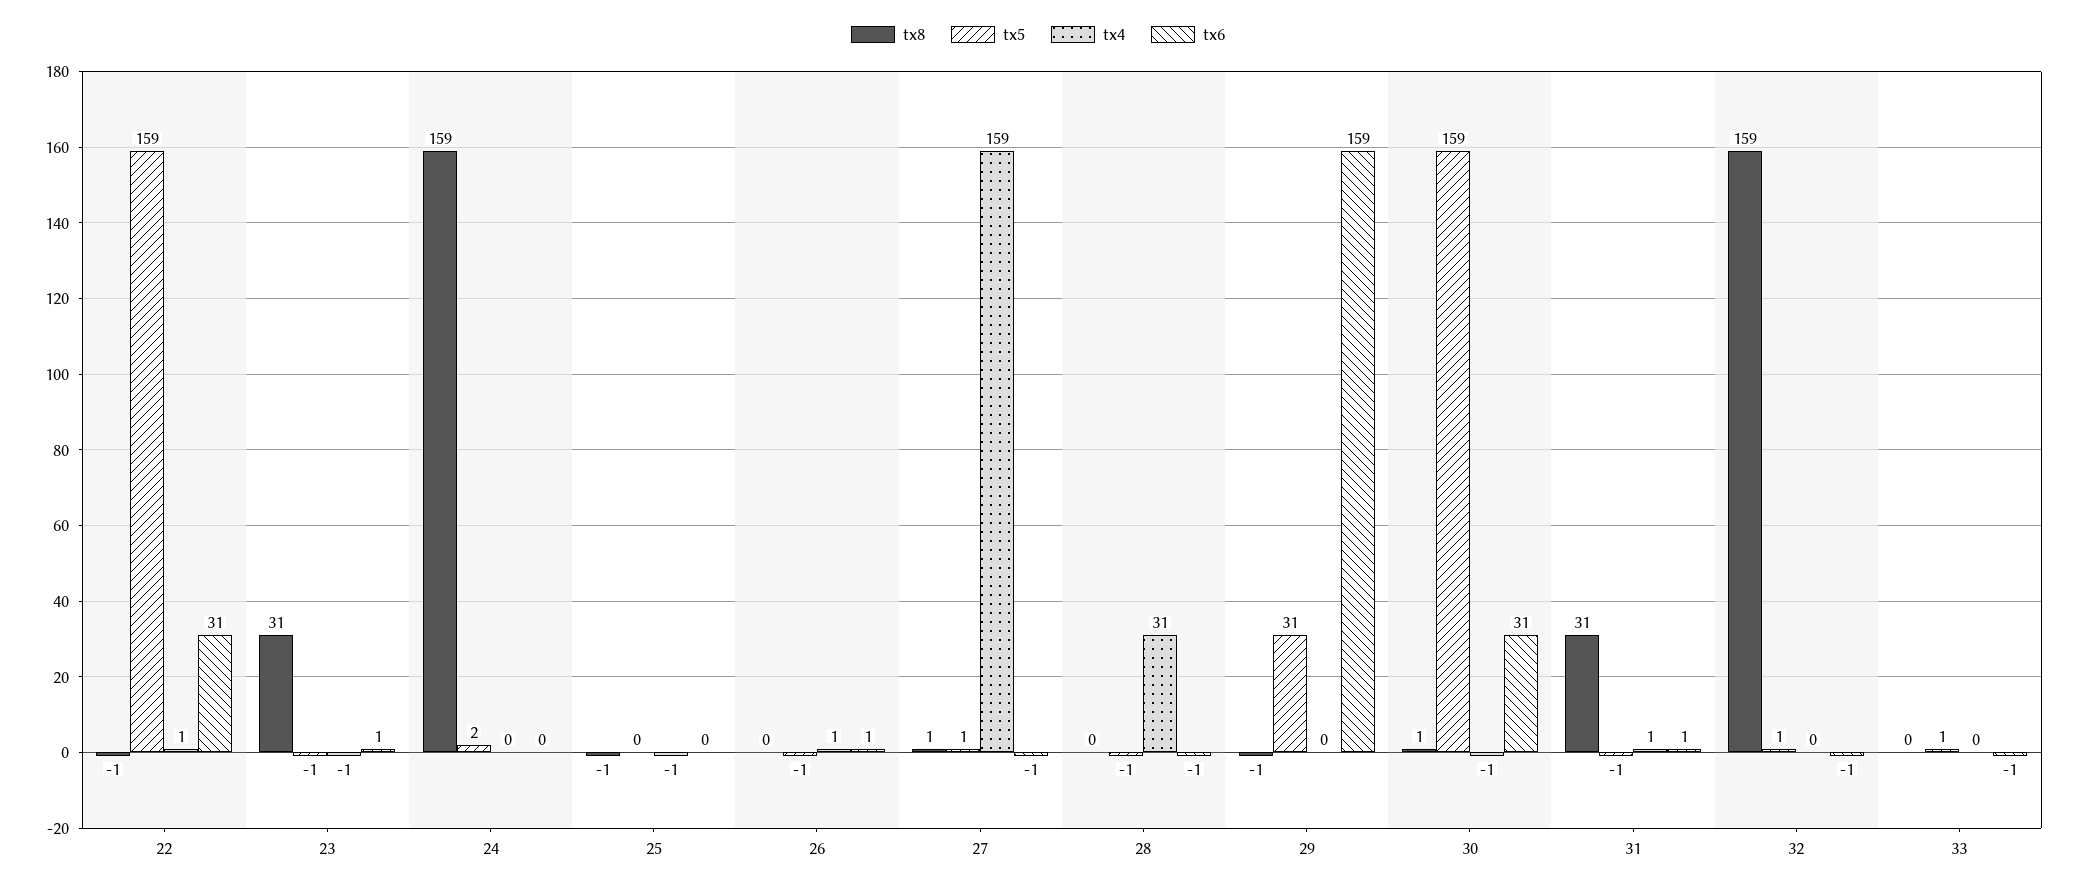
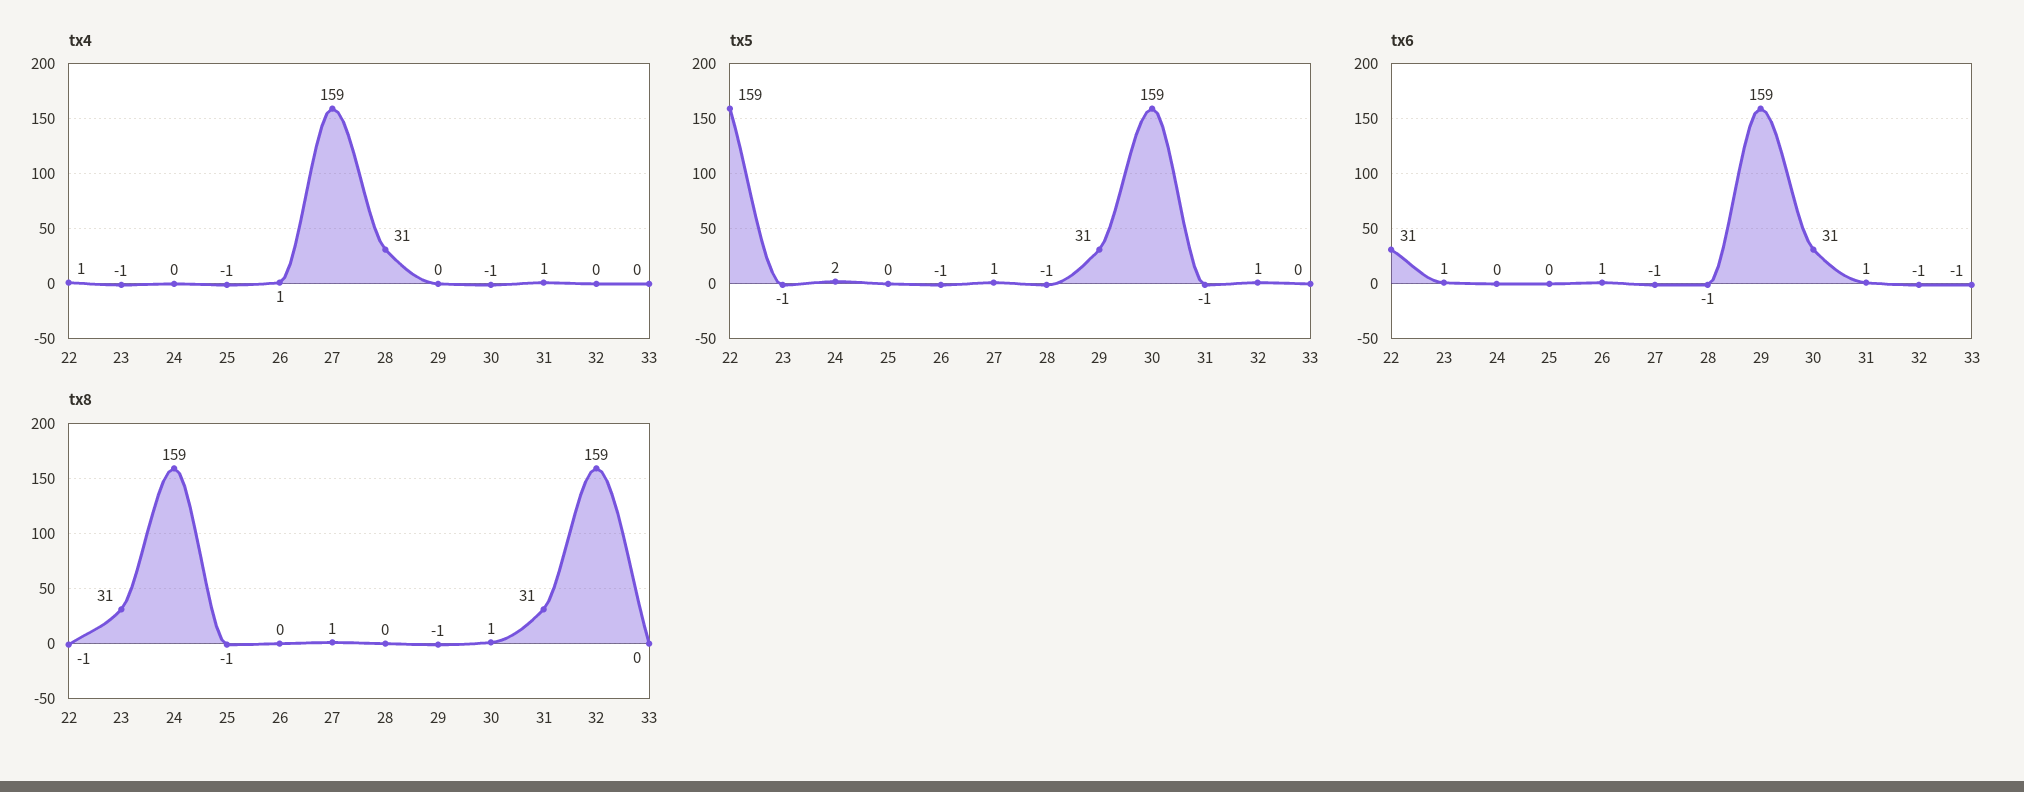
tx5, 33: 1 -> 0

